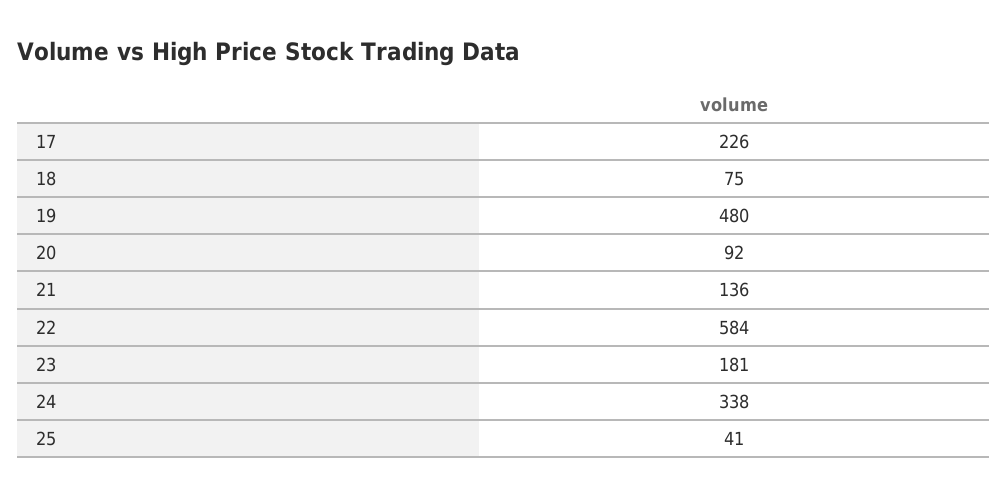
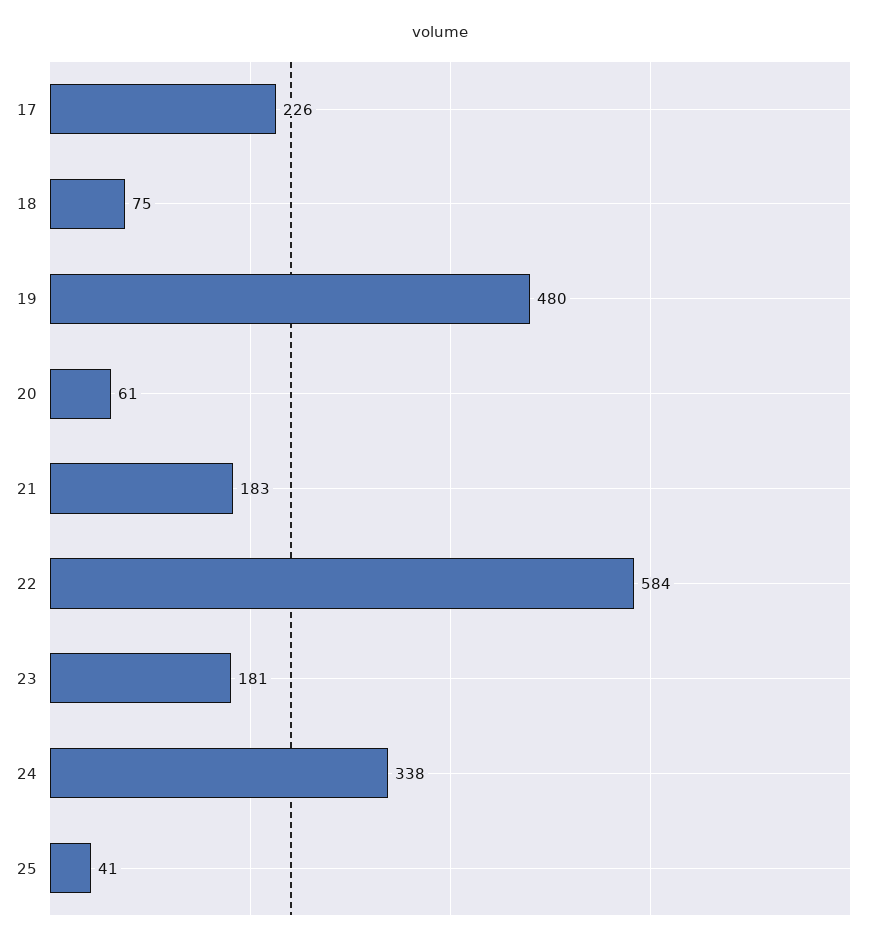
20: 92 -> 61
21: 136 -> 183

